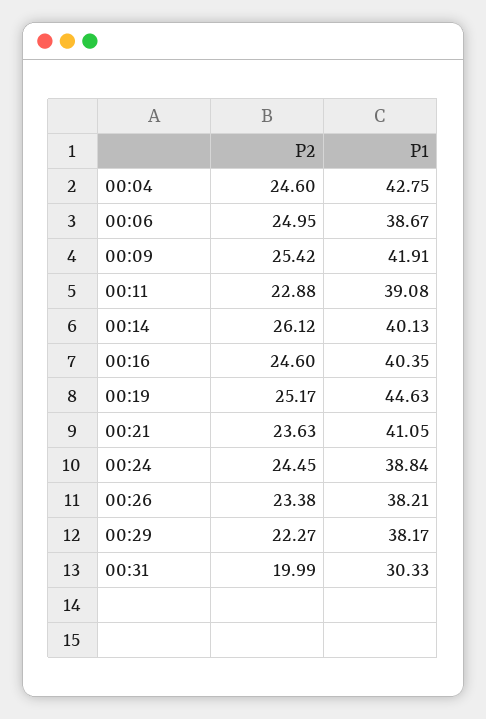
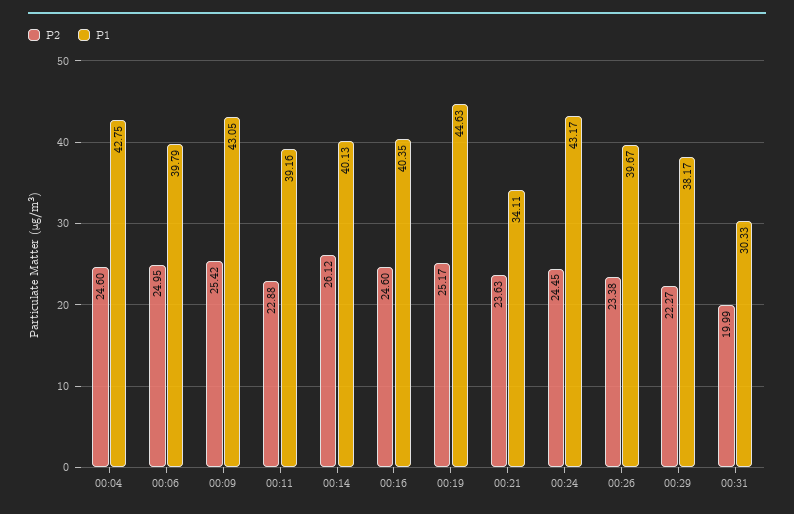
P1, 00:06: 38.67 -> 39.79
P1, 00:09: 41.91 -> 43.05
P1, 00:11: 39.08 -> 39.16
P1, 00:21: 41.05 -> 34.11
P1, 00:24: 38.84 -> 43.17
P1, 00:26: 38.21 -> 39.67

